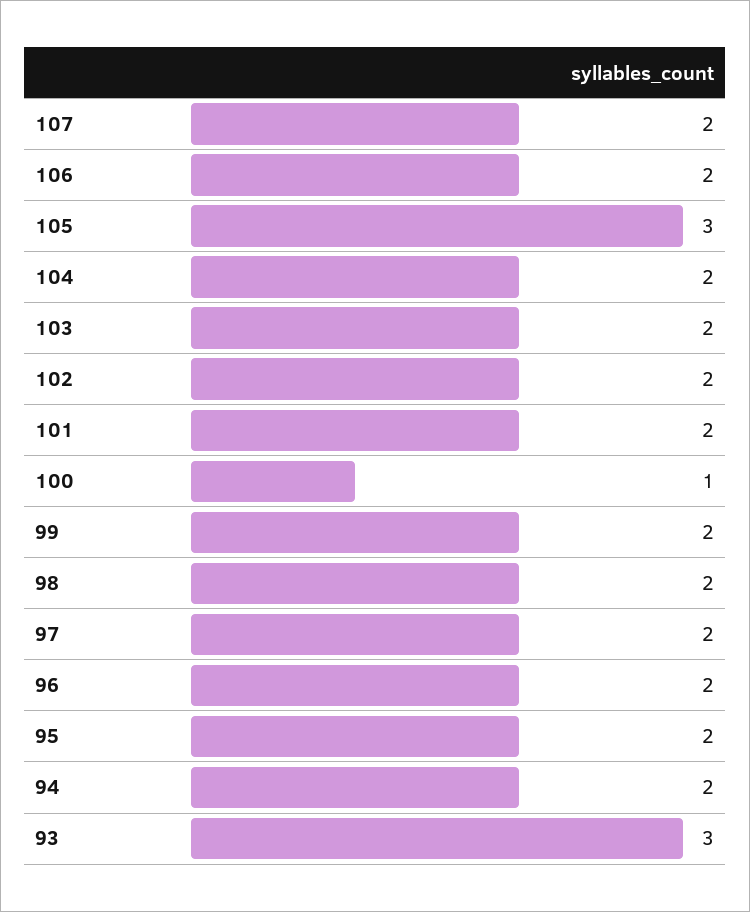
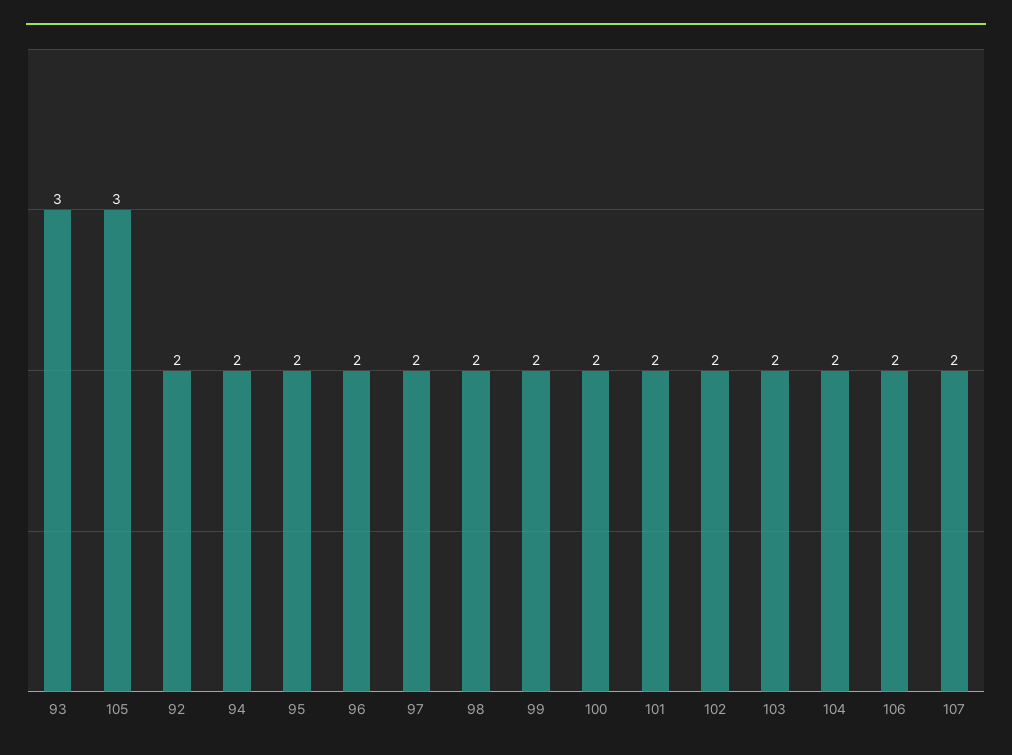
100: 1 -> 2
92: none -> 2

